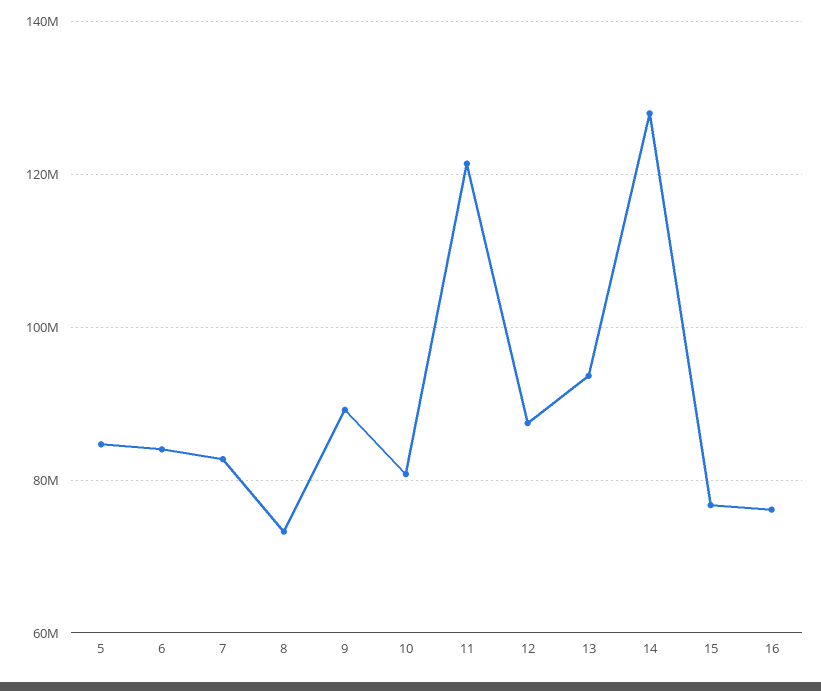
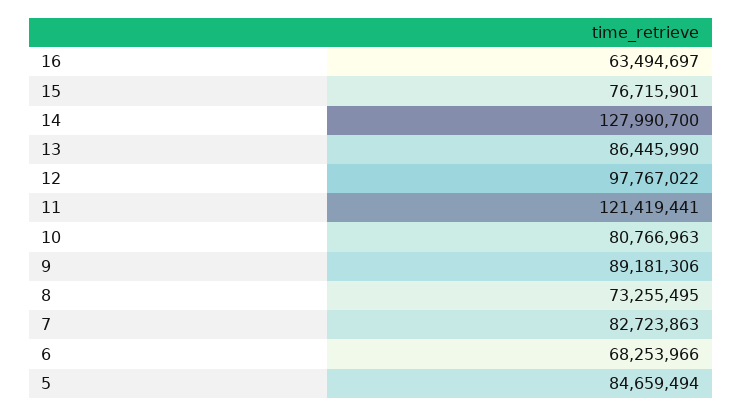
6: 84000000 -> 68253966
12: 88000000 -> 97767022
13: 94000000 -> 86445990
16: 76000000 -> 63494697

